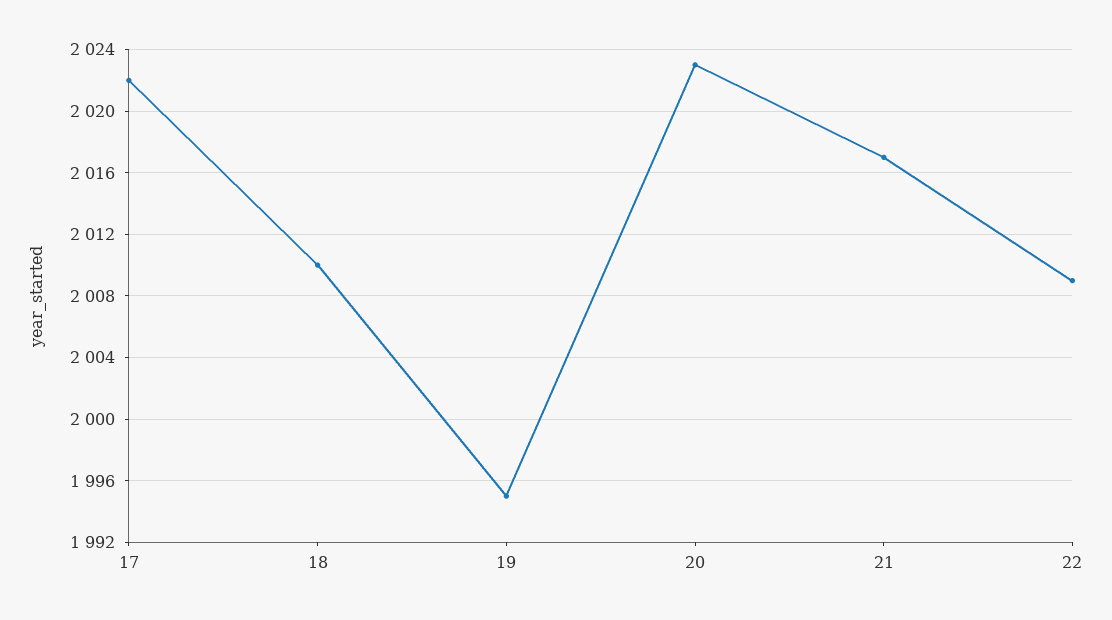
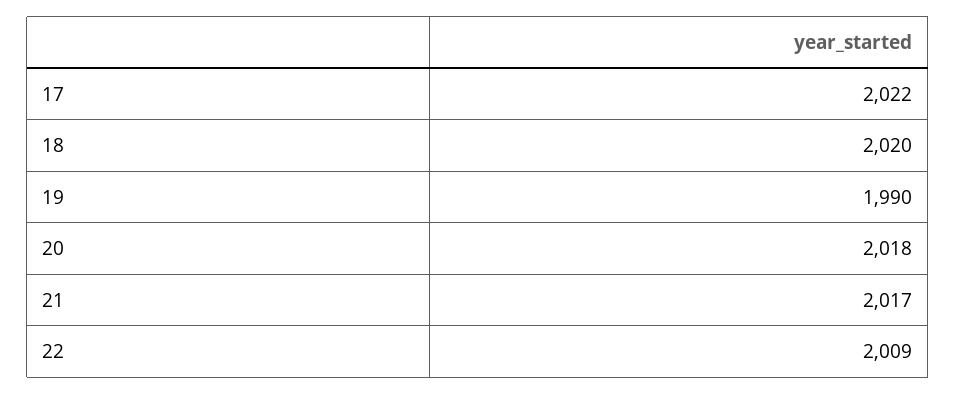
18: 2010 -> 2020
19: 1995 -> 1990
20: 2023 -> 2018

